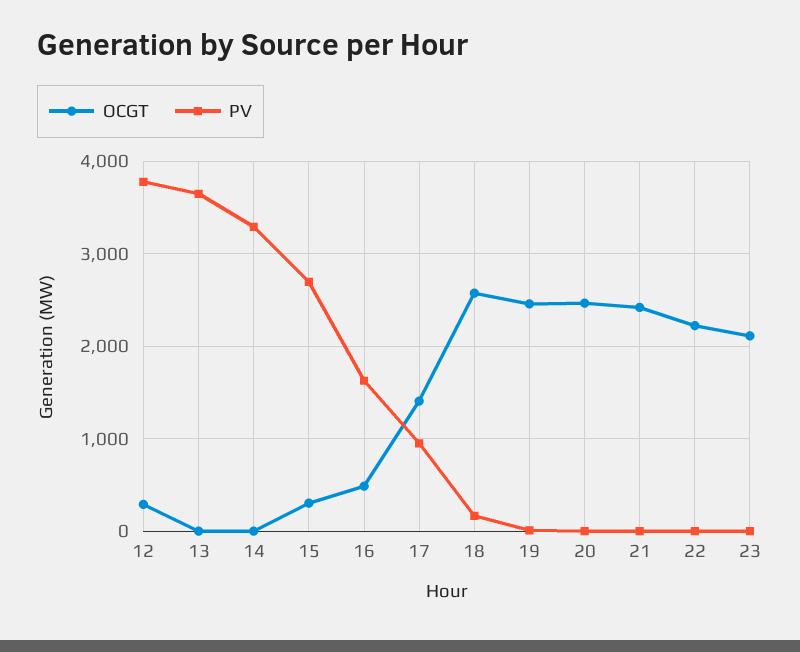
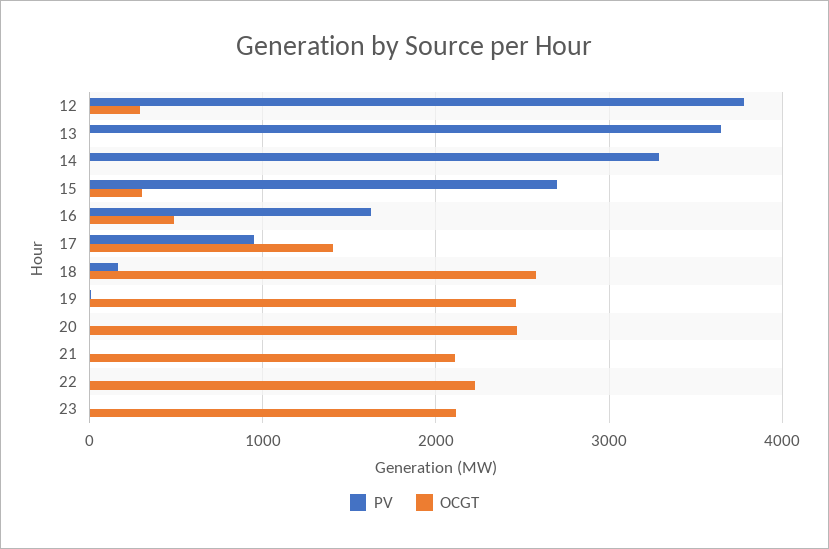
OCGT, 21: 2400 -> 2100

